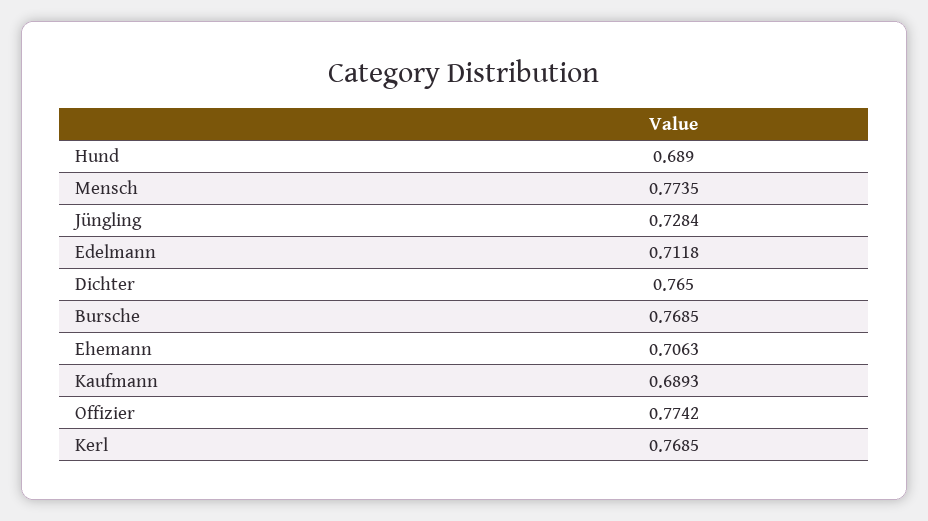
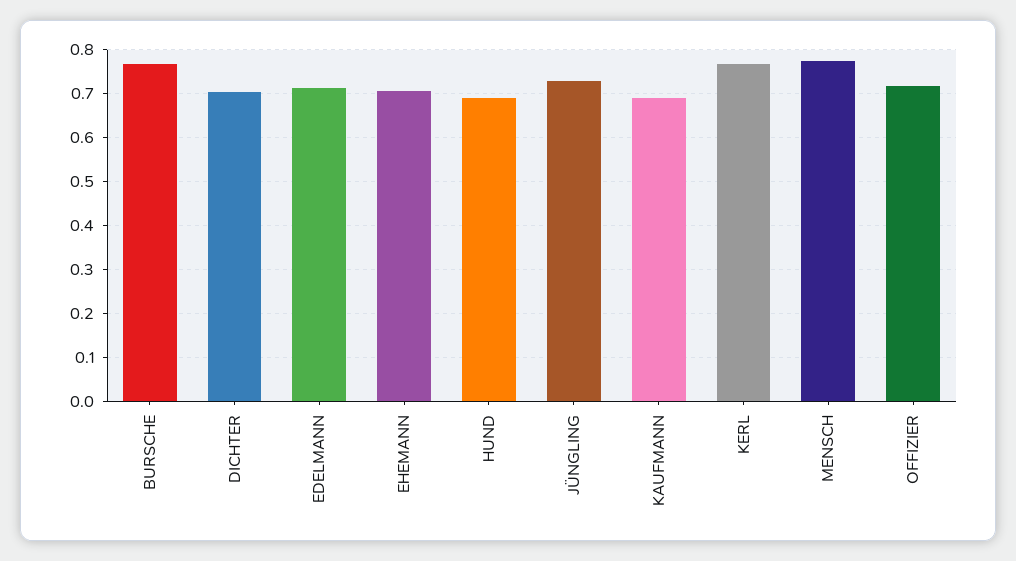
Dichter: 0.765 -> 0.7
Offizier: 0.7742 -> 0.72

